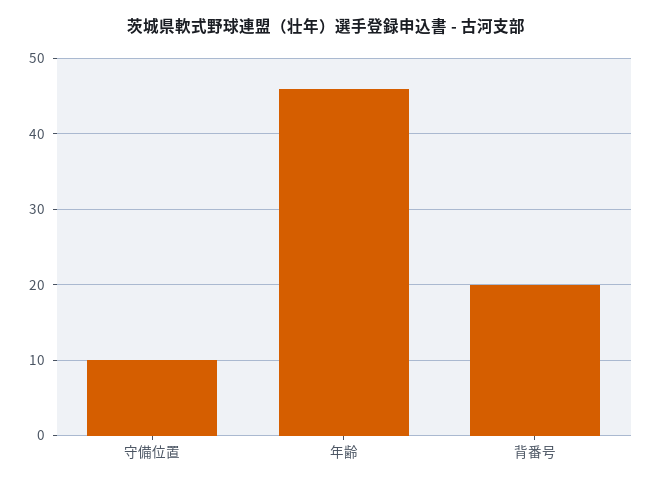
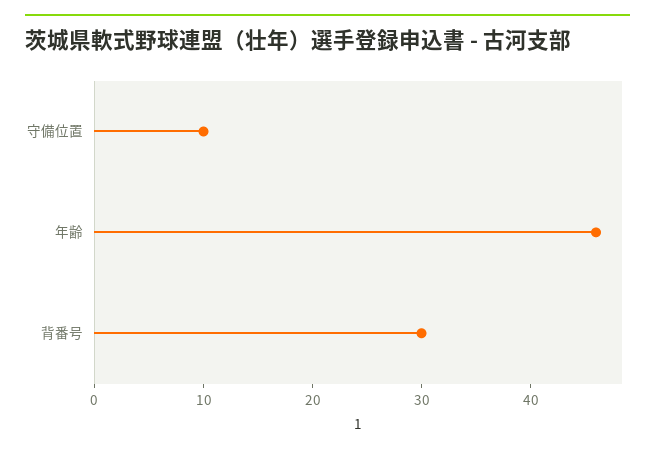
背番号: 20 -> 30

